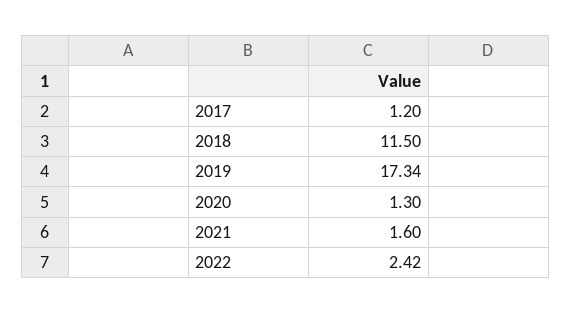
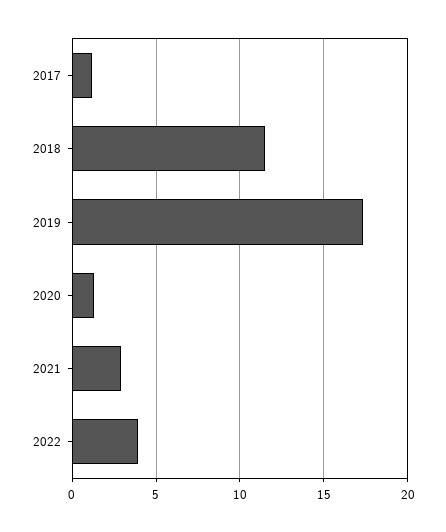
2021: 1.6 -> 3
2022: 2.42 -> 4

